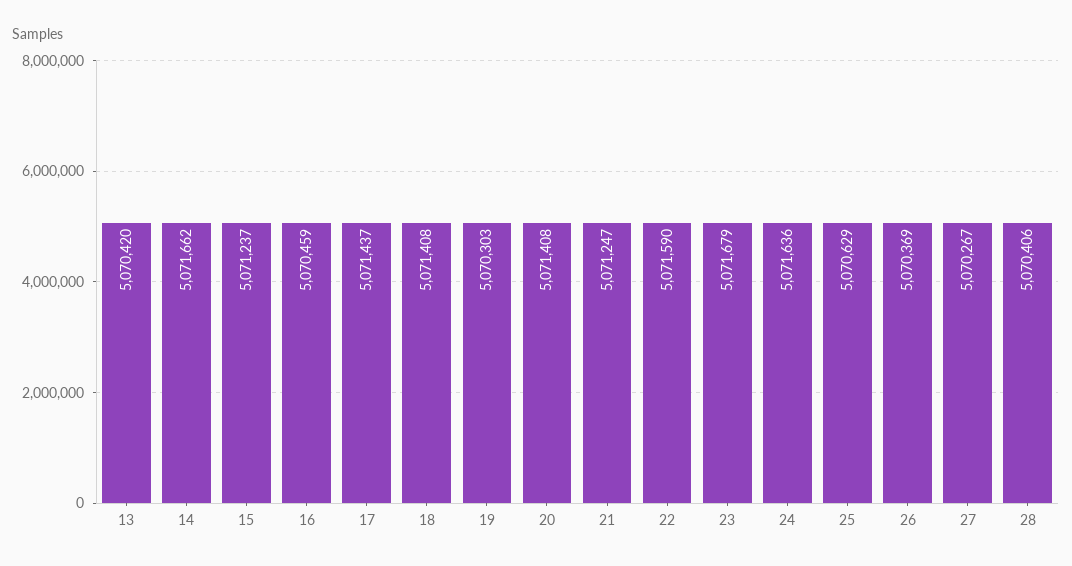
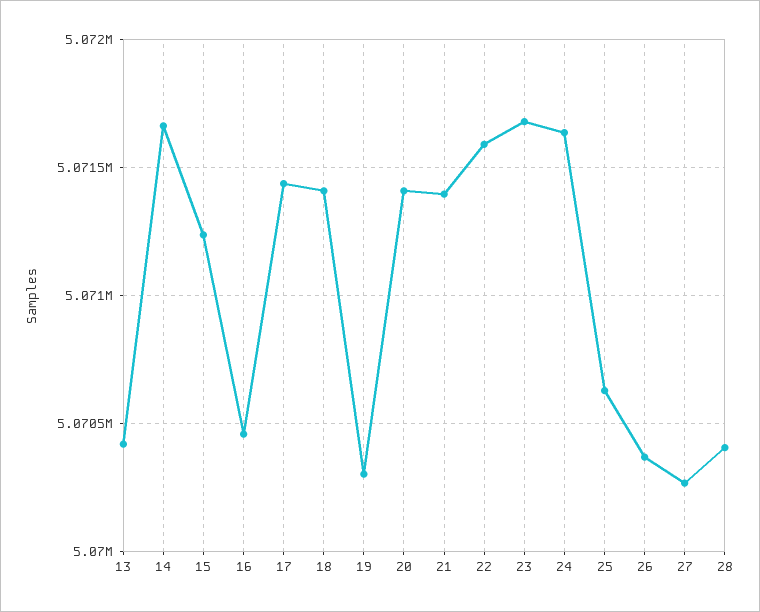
21: 5071247 -> 5071400

